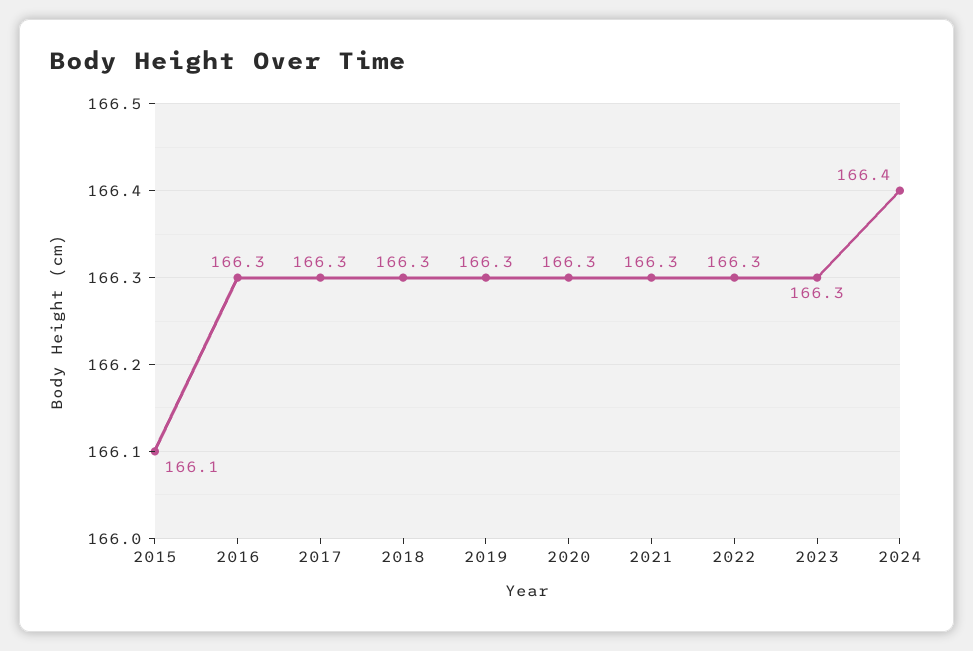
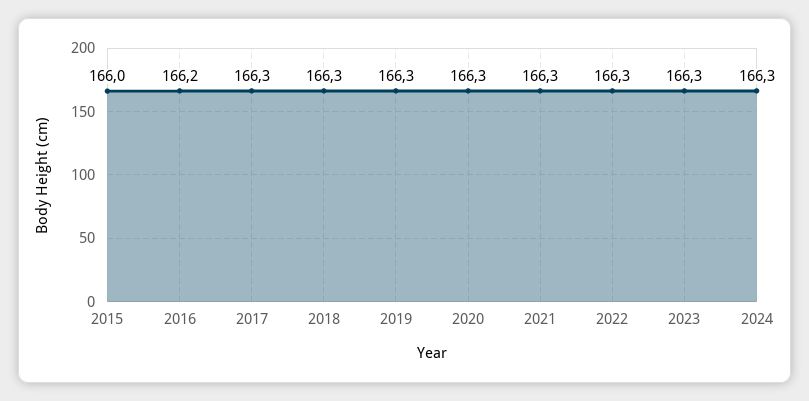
2015: 166.1 -> 166
2016: 166.3 -> 166.2
2024: 166.4 -> 166.3

